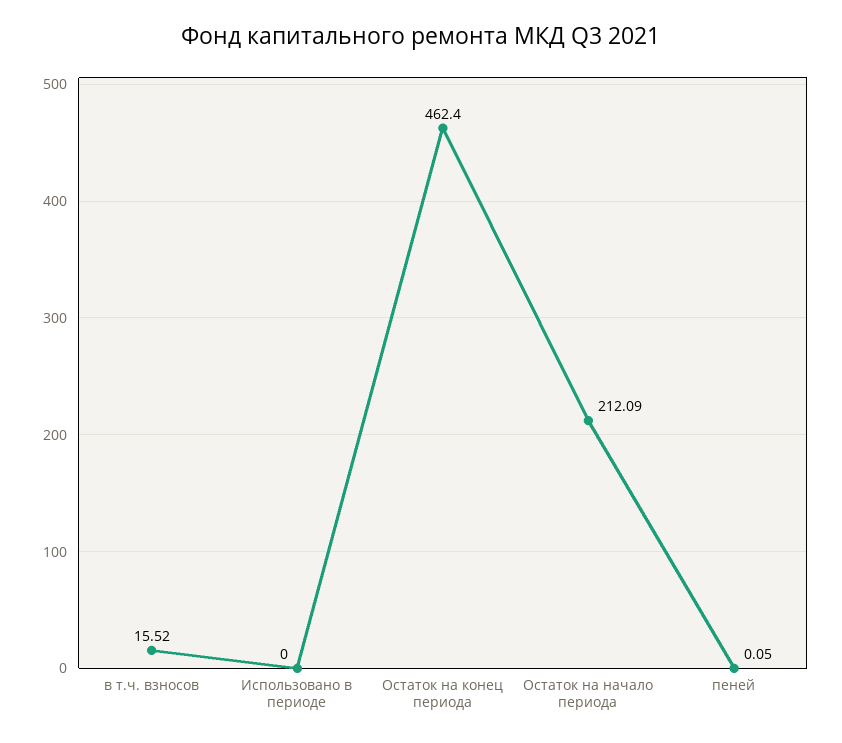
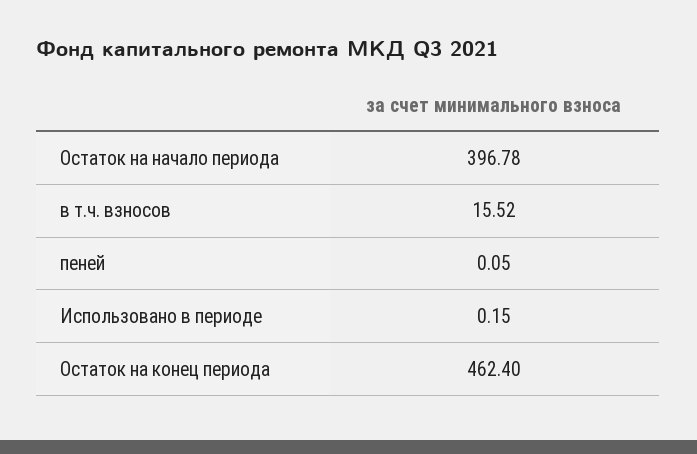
Использовано в периоде: 0 -> 0.15
Остаток на начало периода: 212.09 -> 396.78

